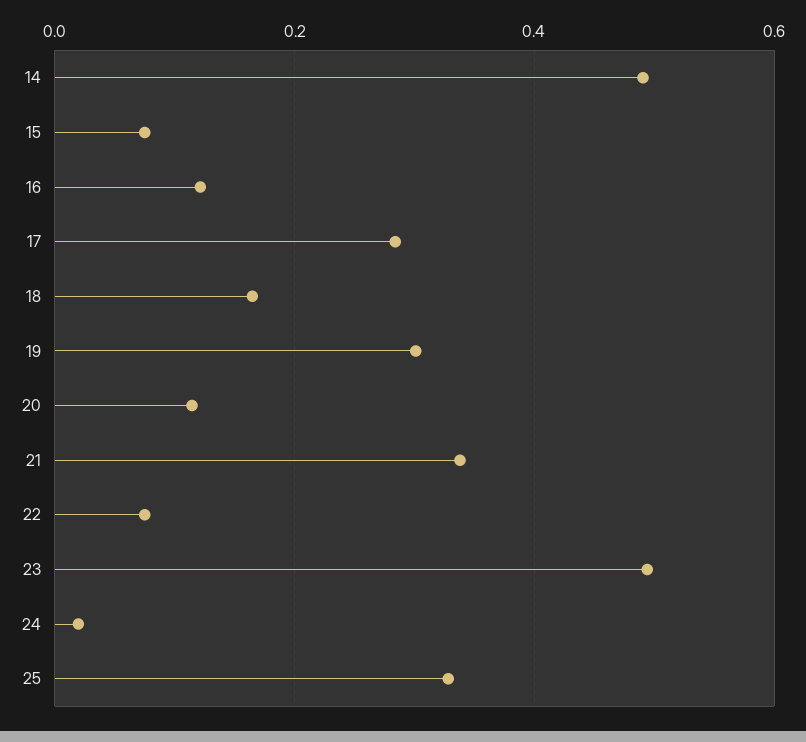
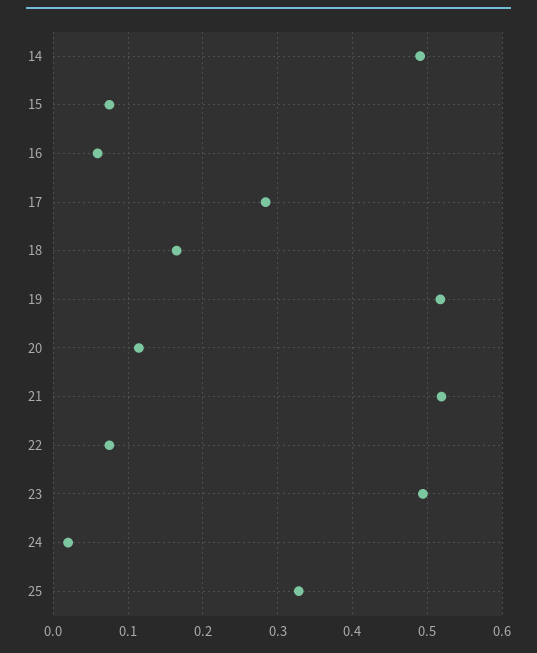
16: 0.12 -> 0.06
19: 0.3 -> 0.52
21: 0.34 -> 0.52

